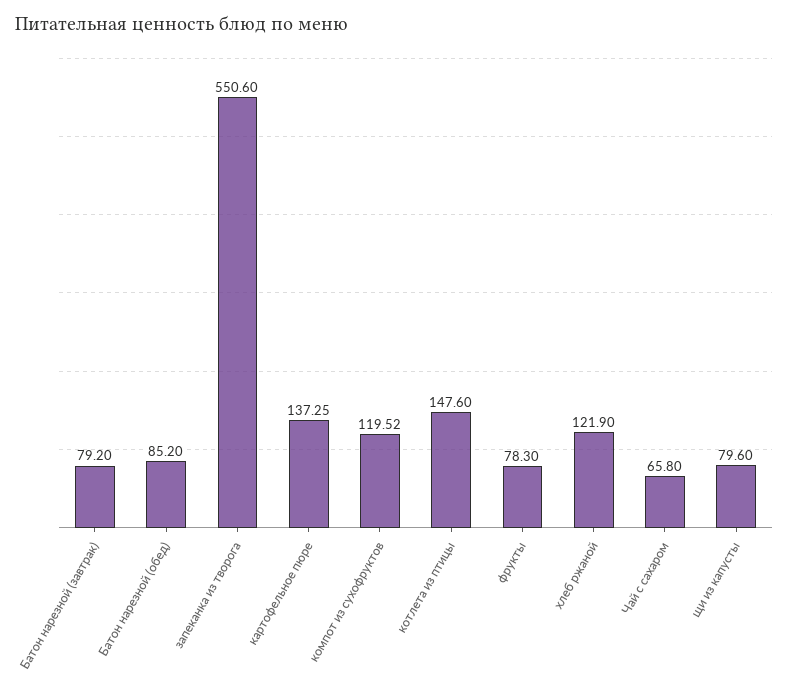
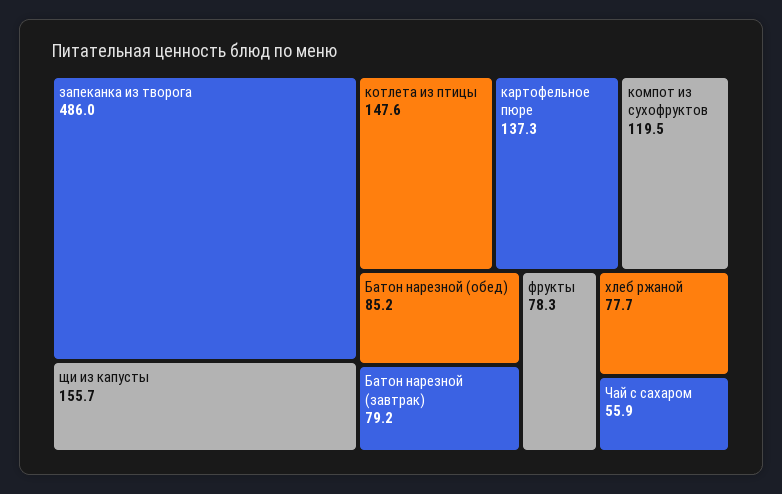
запеканка из творога: 550.6 -> 486
хлеб ржаной: 121.9 -> 77.7
Чай с сахаром: 65.8 -> 55.9
щи из капусты: 79.6 -> 155.7

